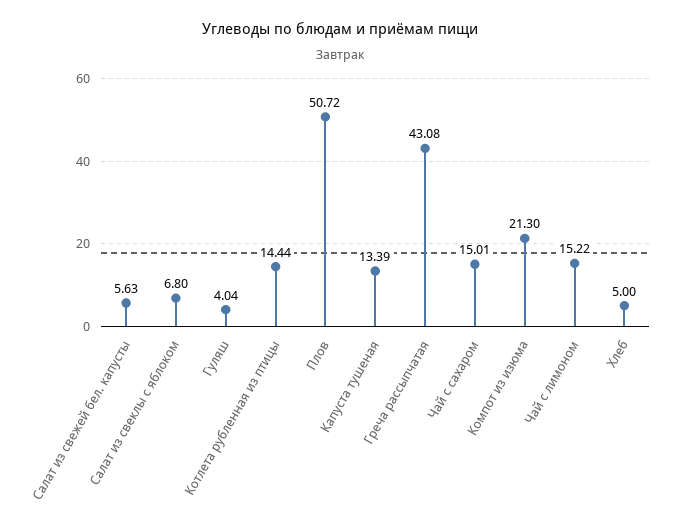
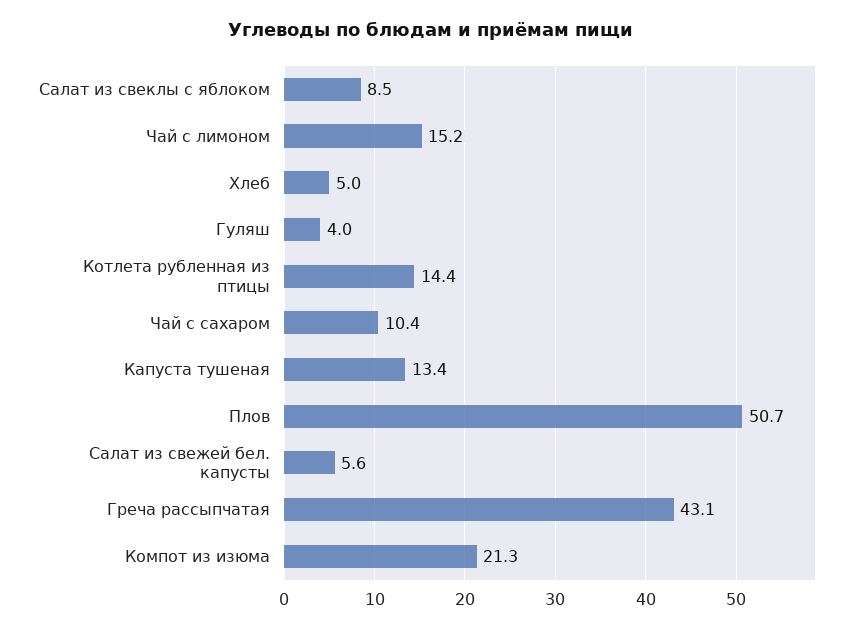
Салат из свеклы с яблоком: 6.8 -> 8.5
Чай с сахаром: 15.01 -> 10.4

